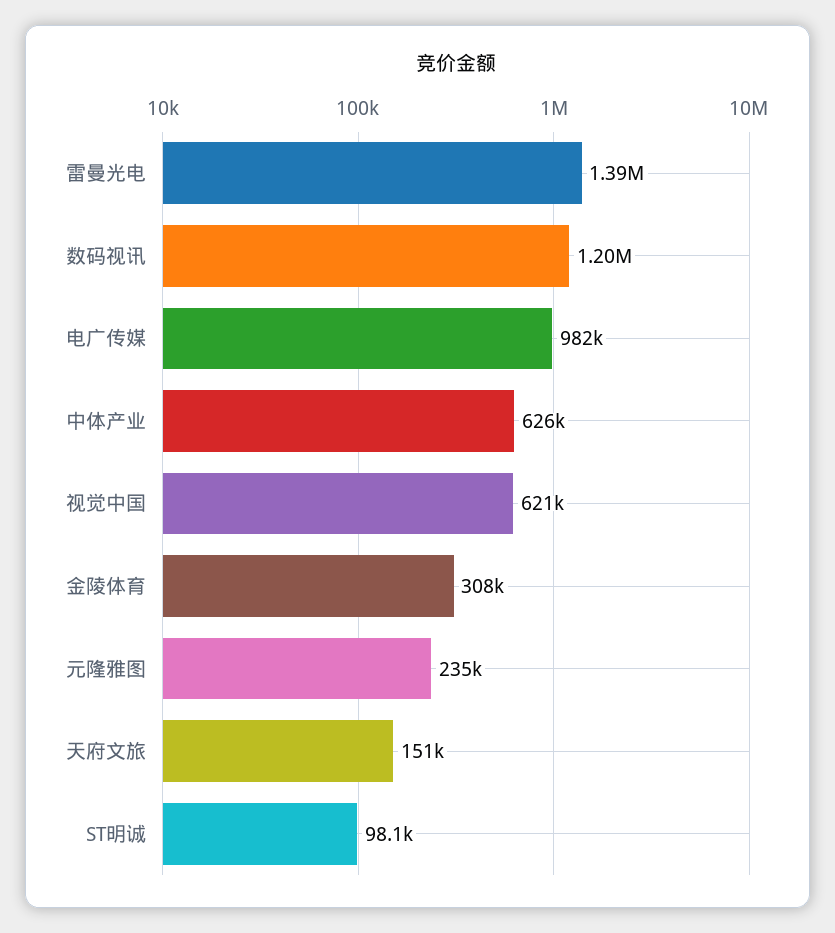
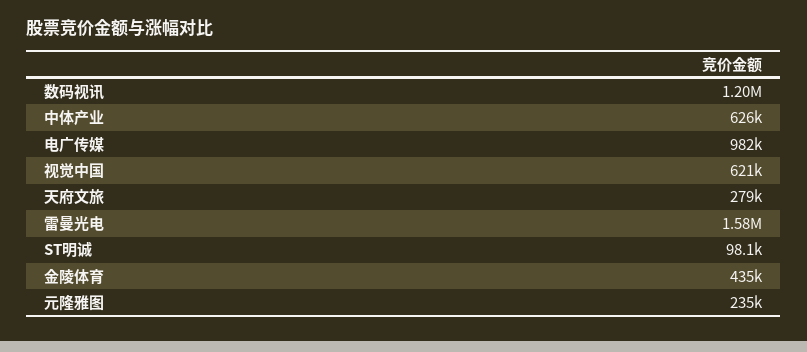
雷曼光电: 1390000 -> 1580000
金陵体育: 308000 -> 435000
天府文旅: 151000 -> 279000

